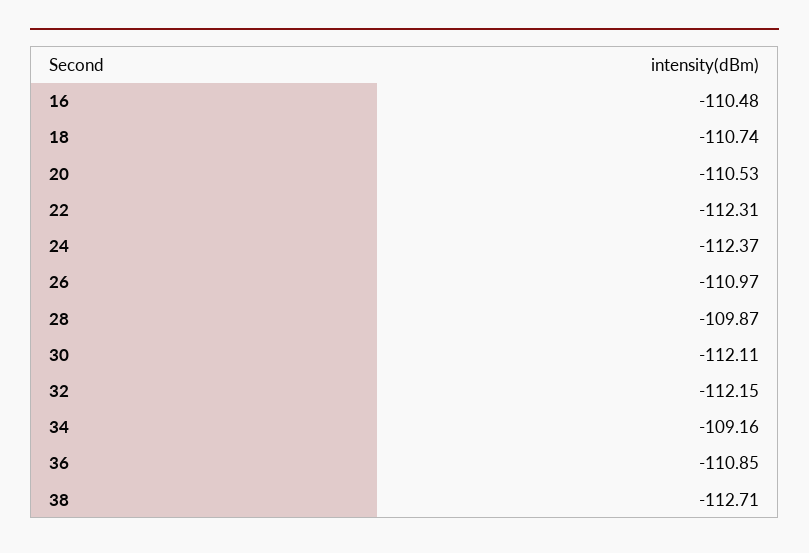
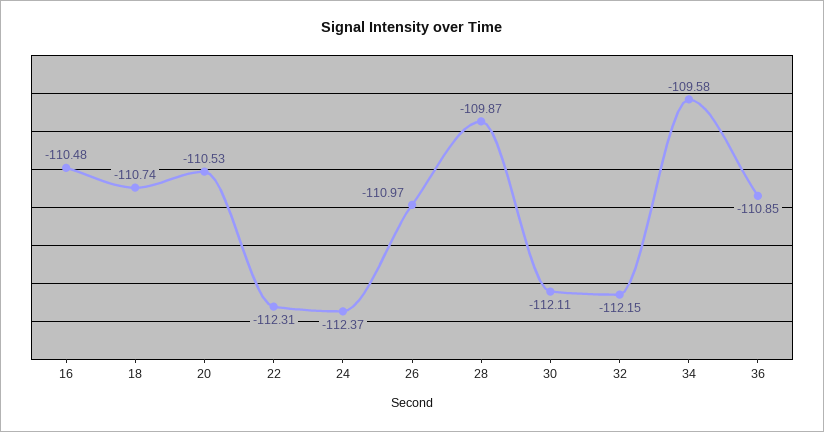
34: -109.16 -> -109.58
38: -112.71 -> none

